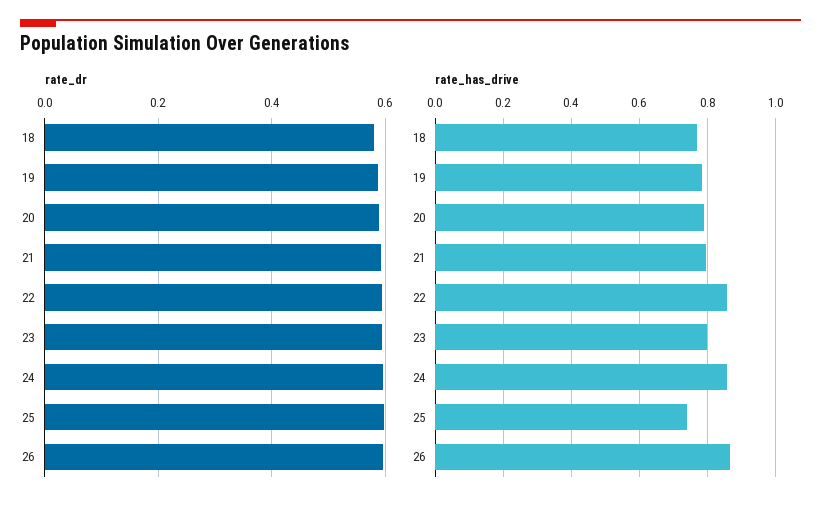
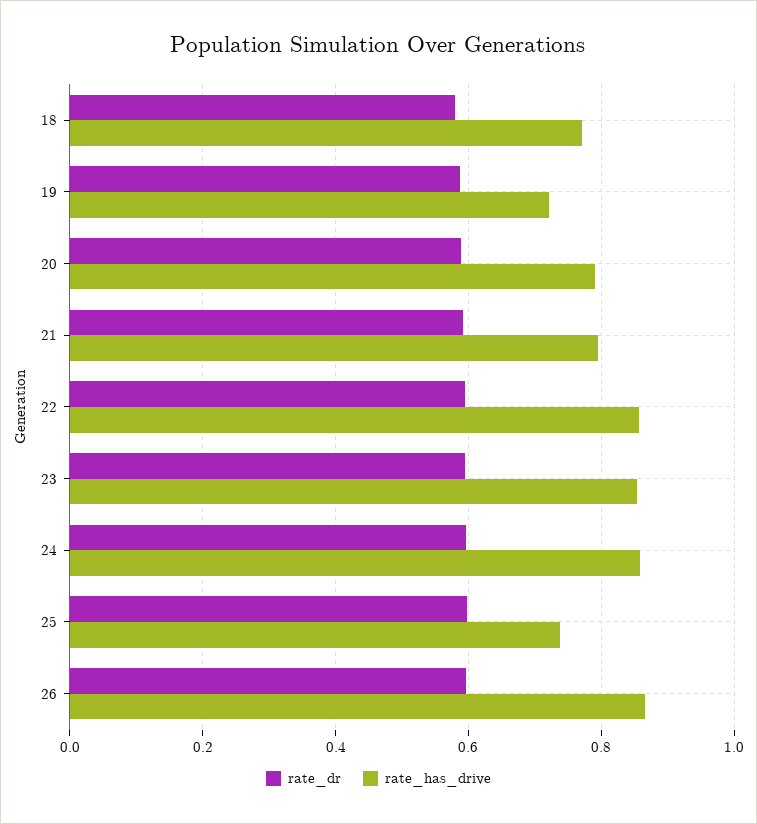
rate_has_drive, 19: 0.78 -> 0.72
rate_has_drive, 23: 0.8 -> 0.86

